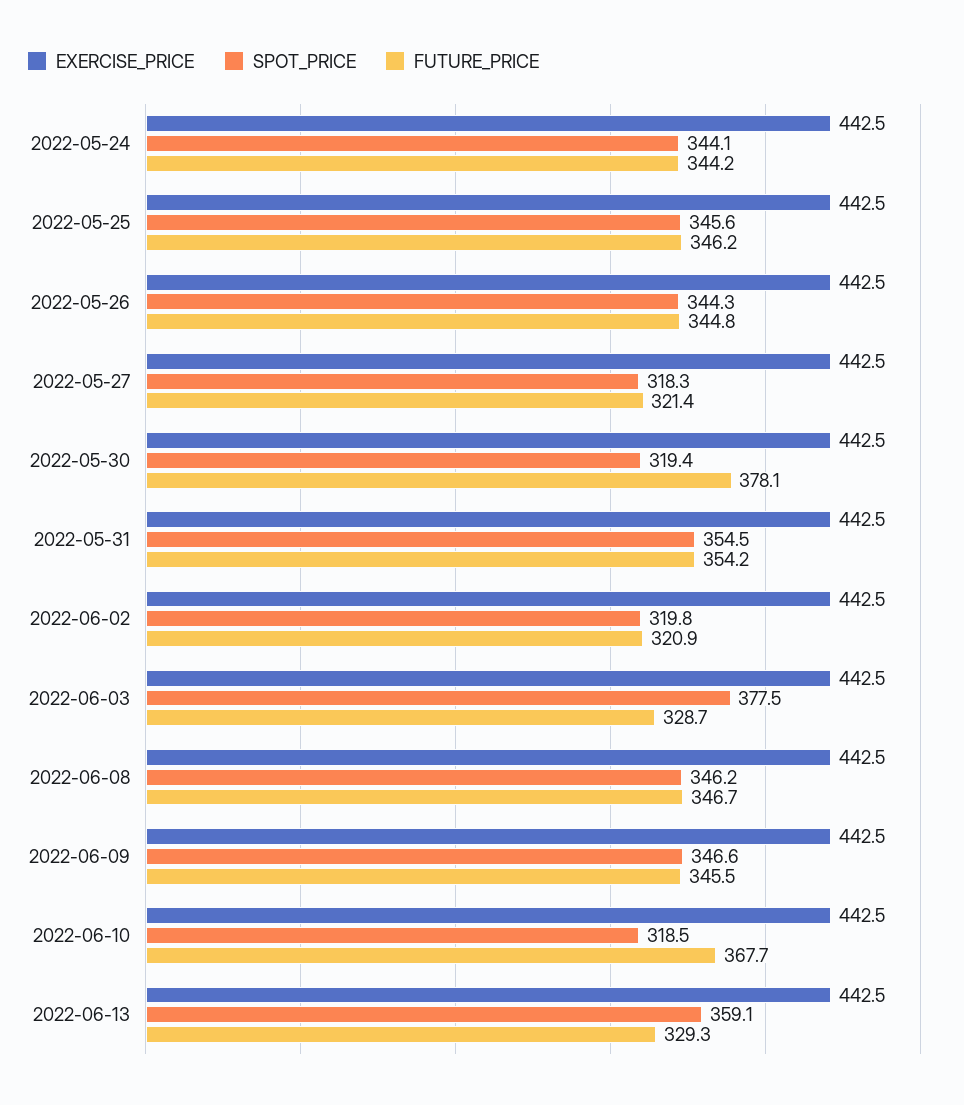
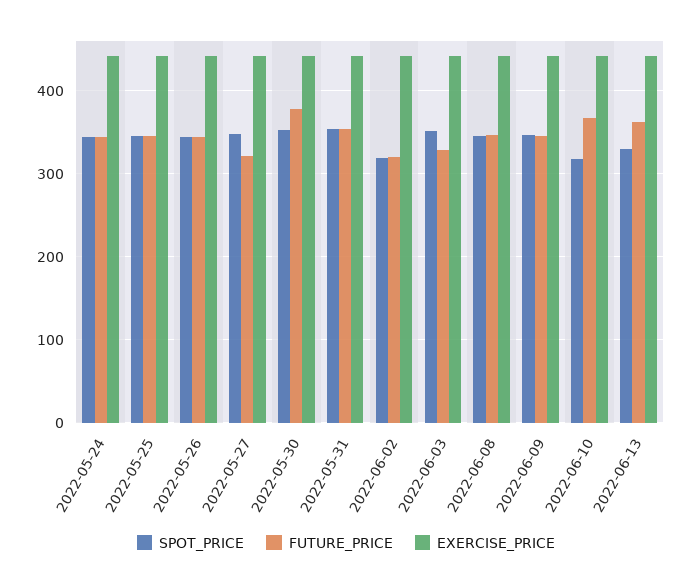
SPOT_PRICE, 2022-05-27: 318.3 -> 350
SPOT_PRICE, 2022-05-30: 319.4 -> 350
SPOT_PRICE, 2022-06-03: 377.5 -> 350
SPOT_PRICE, 2022-06-13: 359.1 -> 330
FUTURE_PRICE, 2022-06-13: 329.3 -> 360

